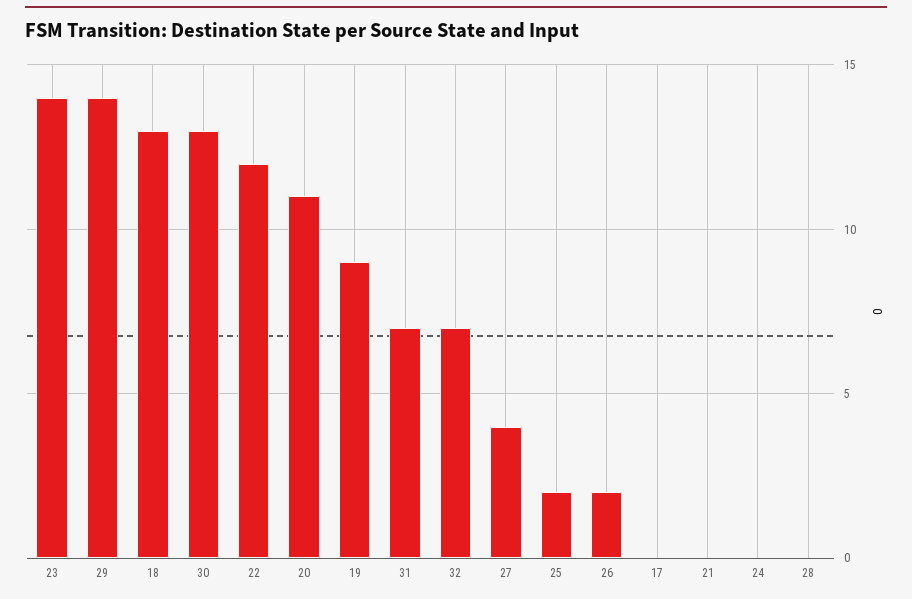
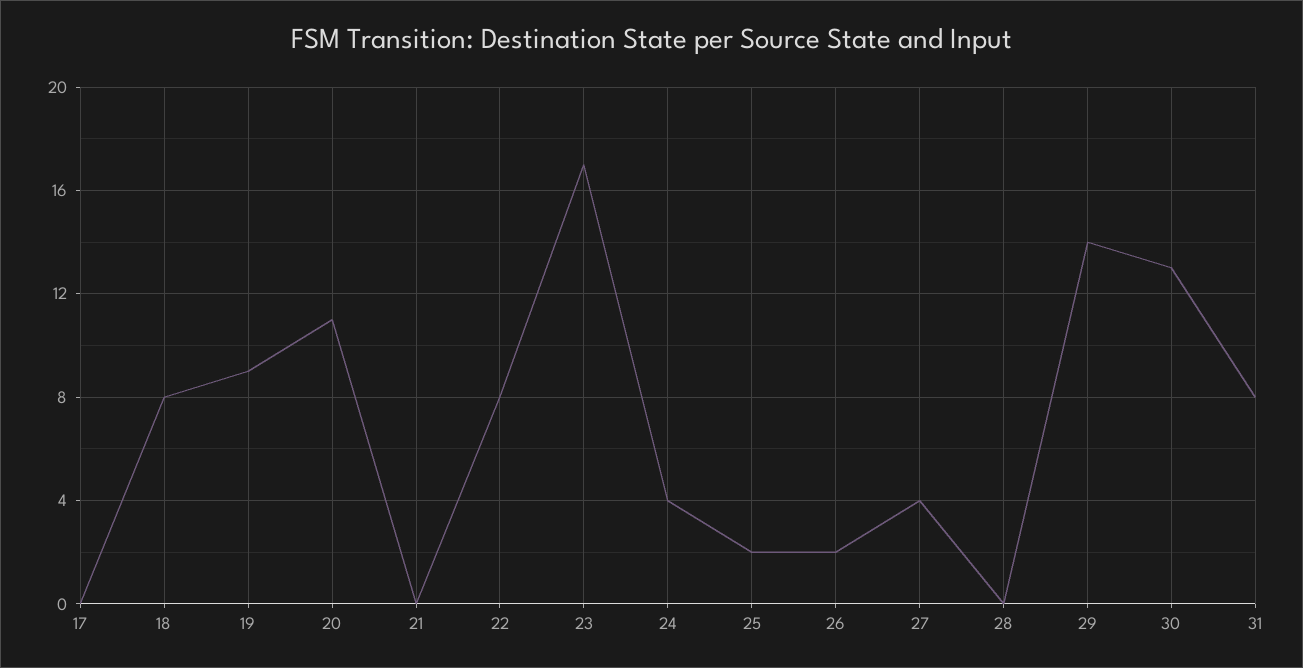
23: 14 -> 17
18: 13 -> 8
22: 12 -> 8
31: 7 -> 8
32: 7 -> none
24: 0 -> 4

